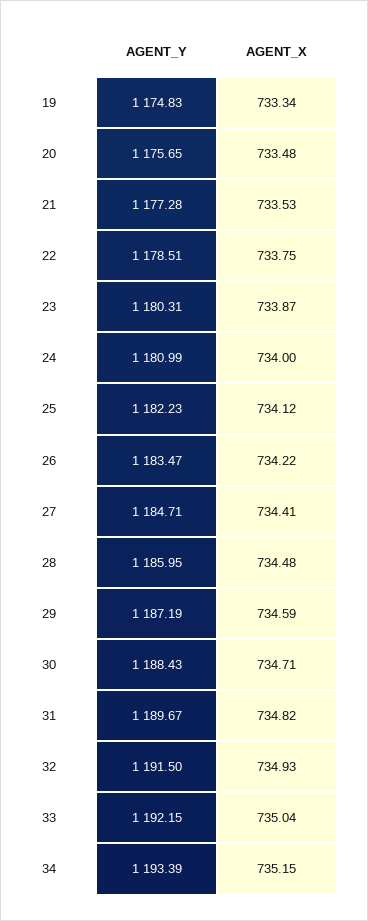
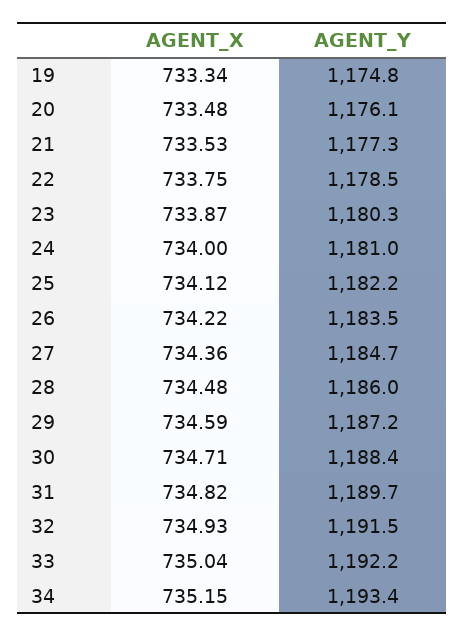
AGENT_Y, 20: 1175.65 -> 1176.1
AGENT_X, 27: 734.41 -> 734.36

